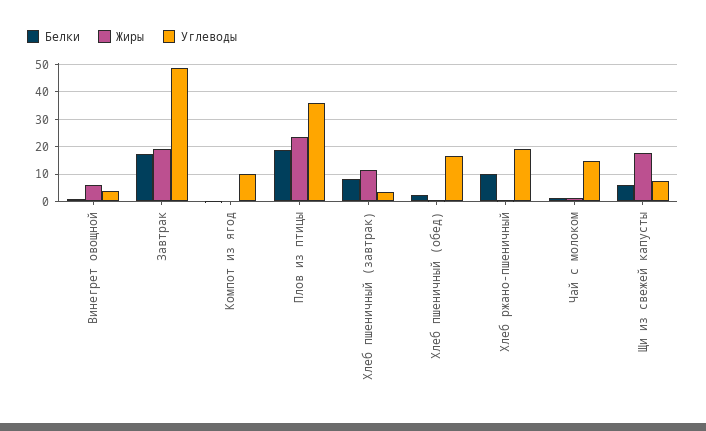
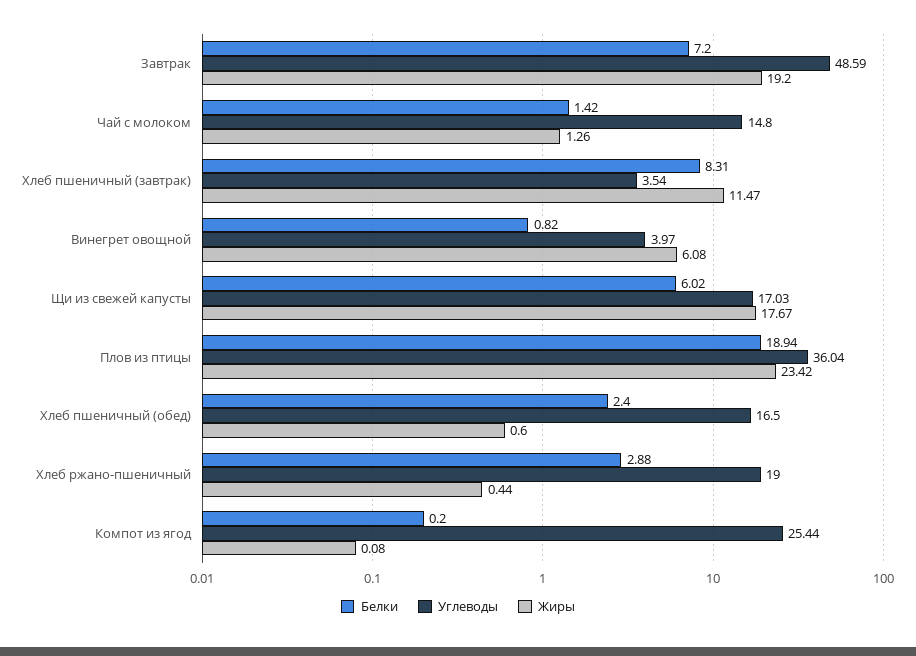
Белки, Завтрак: 17.5 -> 7.2
Углеводы, Компот из ягод: 10 -> 25.44
Белки, Хлеб ржано-пшеничный: 10 -> 2.88
Углеводы, Щи из свежей капусты: 7.5 -> 17.03

